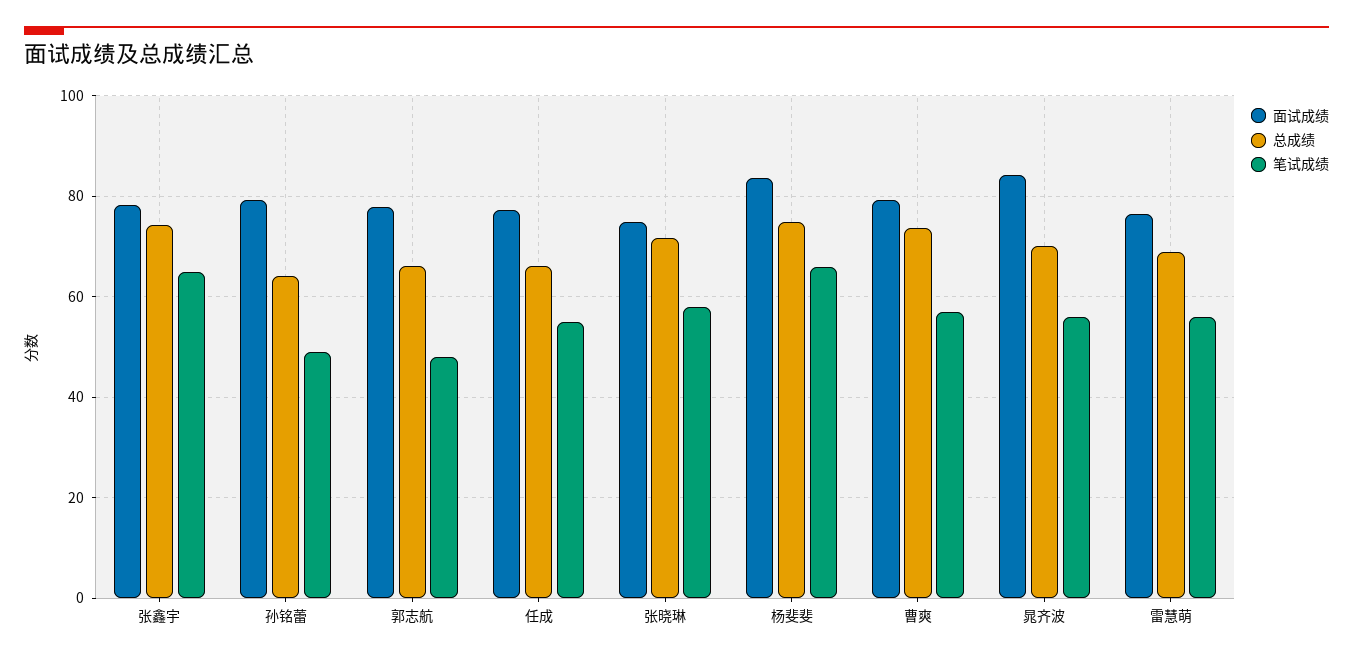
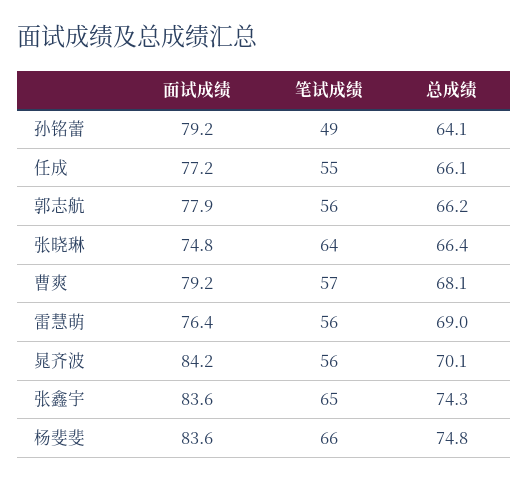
面试成绩, 张鑫宇: 78 -> 83.6
笔试成绩, 郭志航: 48 -> 56
总成绩, 张晓琳: 72 -> 66.4
笔试成绩, 张晓琳: 58 -> 64
总成绩, 曹爽: 74 -> 68.1

